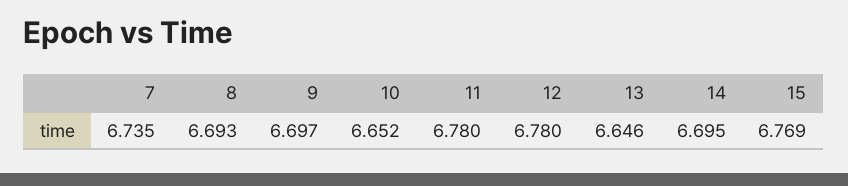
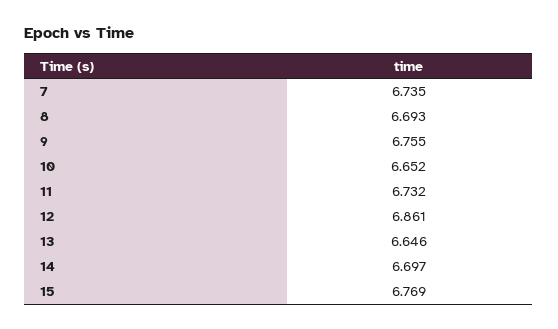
9: 6.697 -> 6.755
11: 6.78 -> 6.732
12: 6.78 -> 6.861
14: 6.695 -> 6.697

